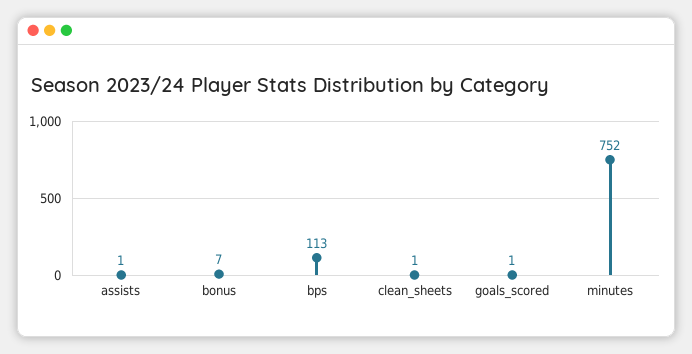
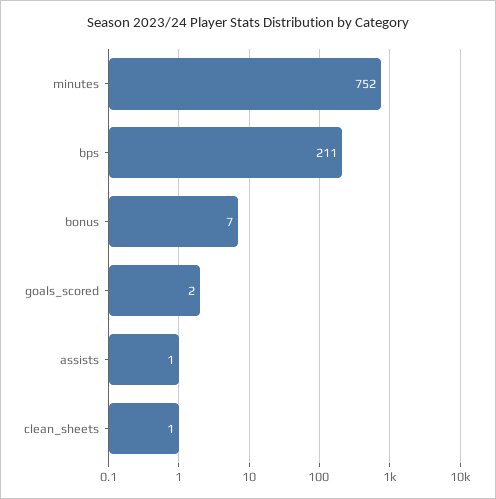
bps: 113 -> 211
goals_scored: 1 -> 2

